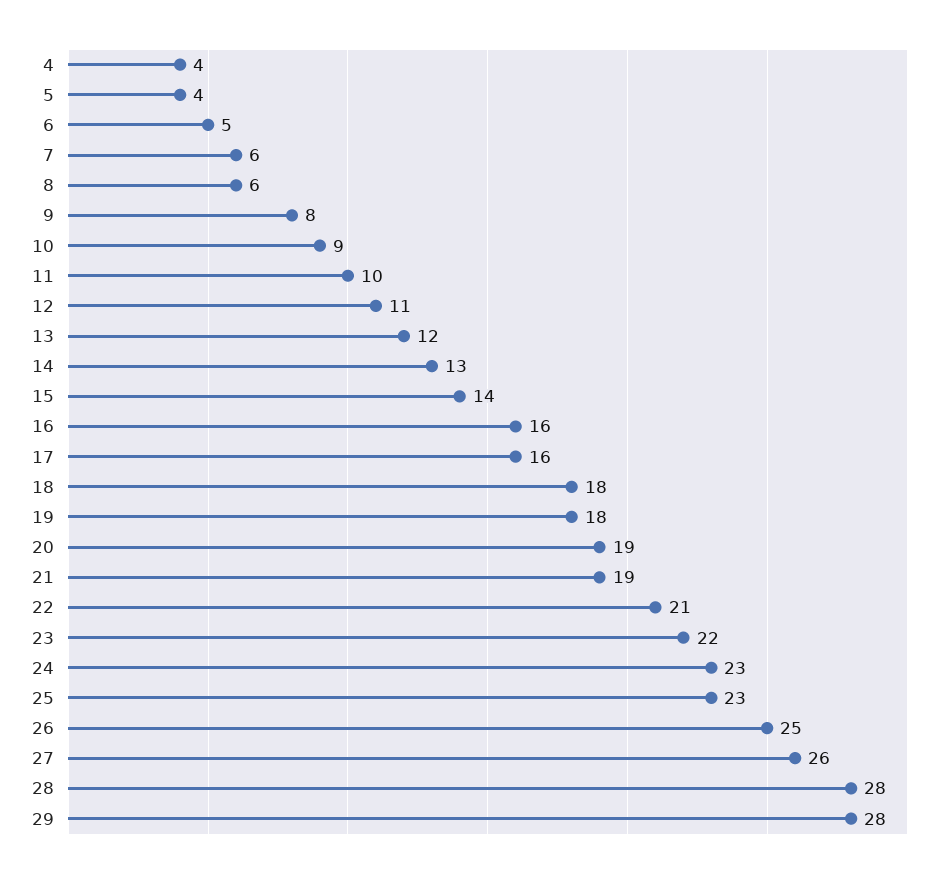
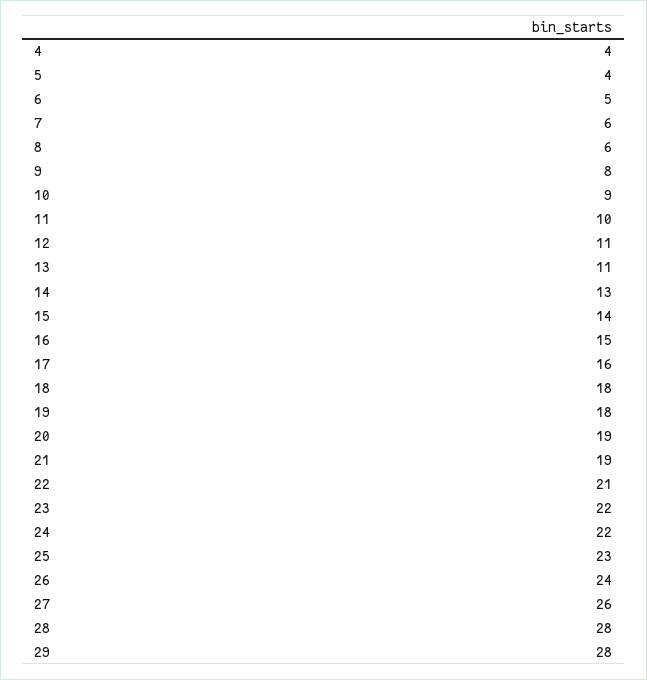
13: 12 -> 11
16: 16 -> 15
24: 23 -> 22
26: 25 -> 24

